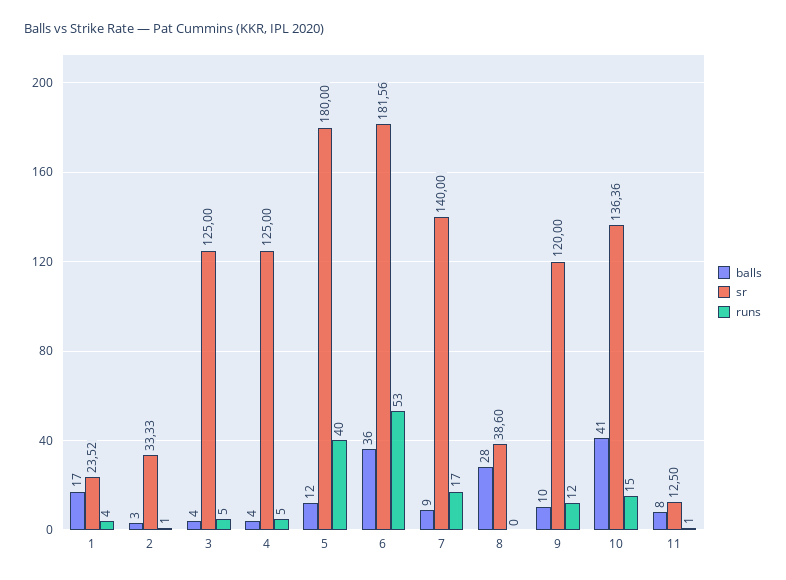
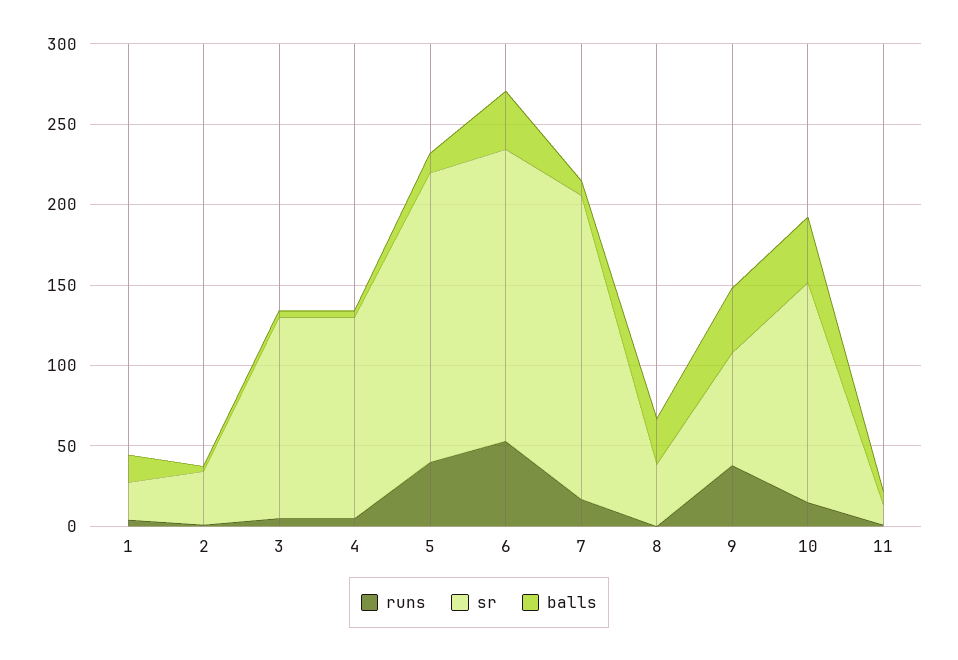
sr, 7: 140 -> 190
balls, 9: 10 -> 40
sr, 9: 120 -> 70
runs, 9: 12 -> 40

